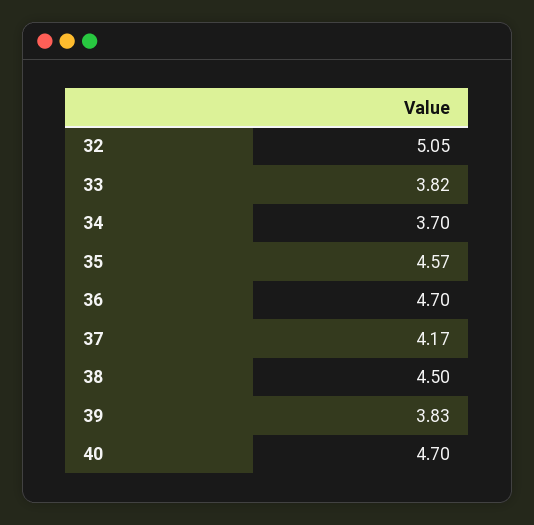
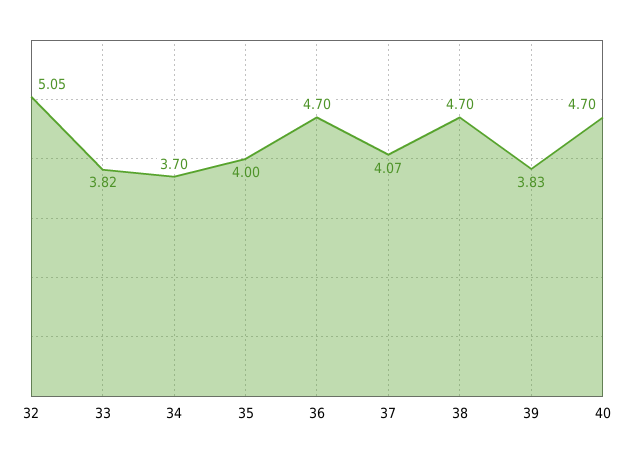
35: 4.57 -> 4
37: 4.17 -> 4.07
38: 4.5 -> 4.7

